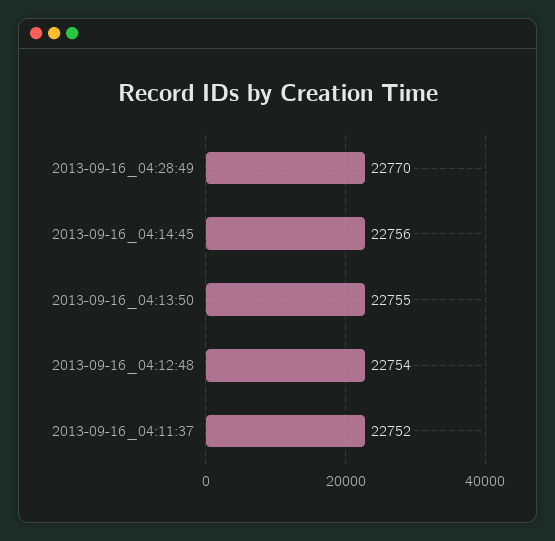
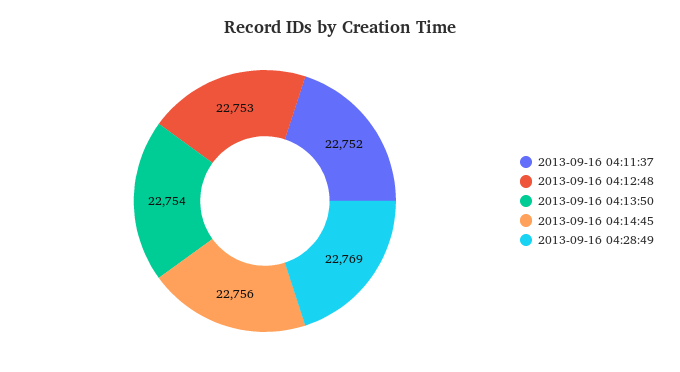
2013-09-16_04:28:49: 22770 -> 22769
2013-09-16_04:13:50: 22755 -> 22754
2013-09-16_04:12:48: 22754 -> 22753

